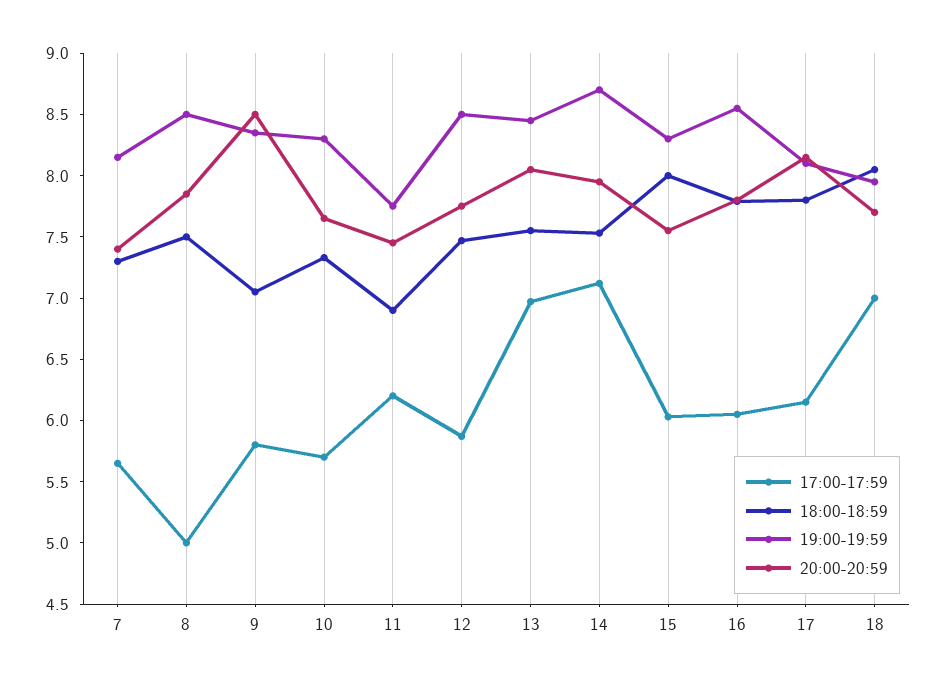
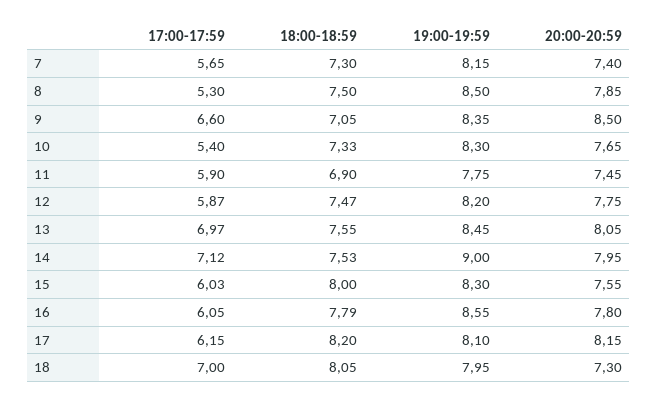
17:00-17:59, 8: 5 -> 5.3
17:00-17:59, 9: 5.8 -> 6.6
17:00-17:59, 10: 5.7 -> 5.4
17:00-17:59, 11: 6.2 -> 5.9
19:00-19:59, 12: 8.5 -> 8.2
19:00-19:59, 14: 8.7 -> 9
18:00-18:59, 17: 7.8 -> 8.2
20:00-20:59, 18: 7.7 -> 7.3

